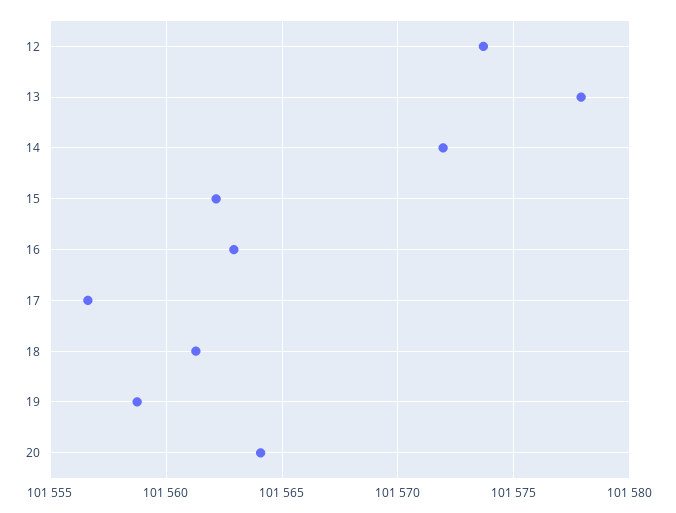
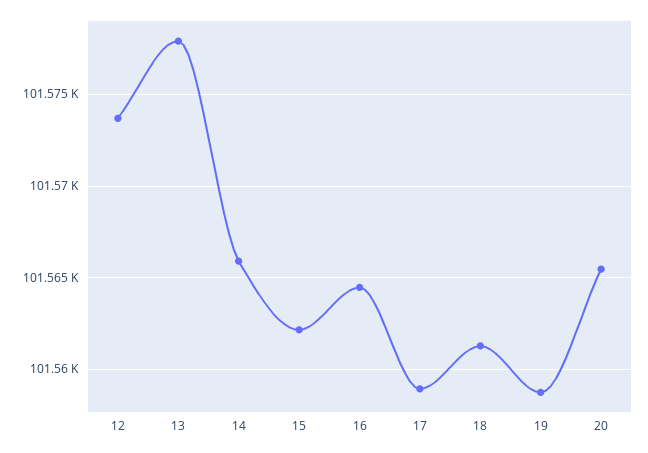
14: 101572 -> 101566
16: 101563 -> 101564.5
17: 101556.5 -> 101559
20: 101564 -> 101565.5

